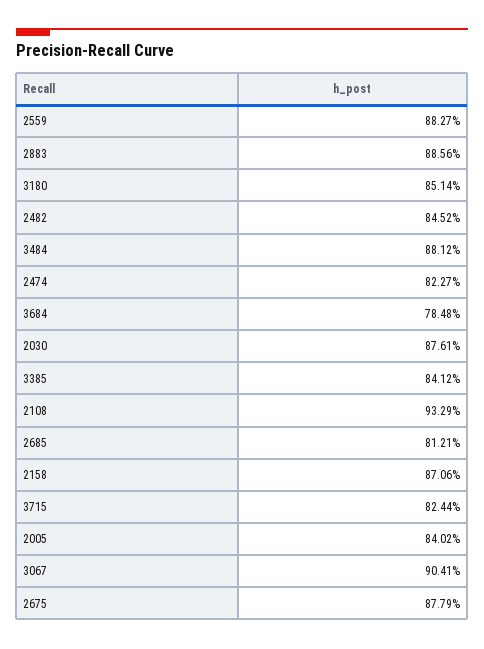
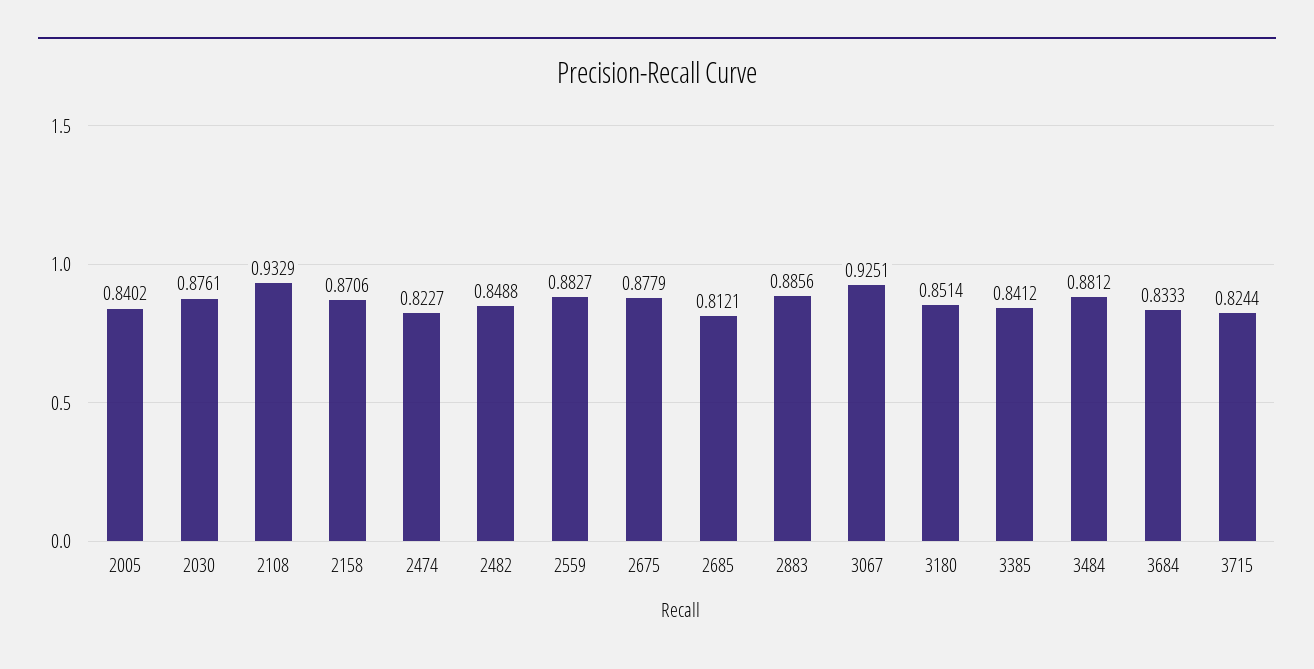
2482: 0.8452 -> 0.8488
3684: 0.7848 -> 0.8333
3067: 0.9041 -> 0.9251

